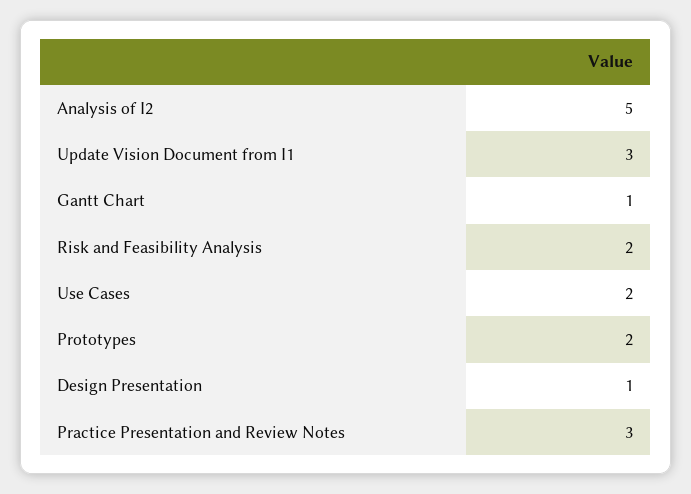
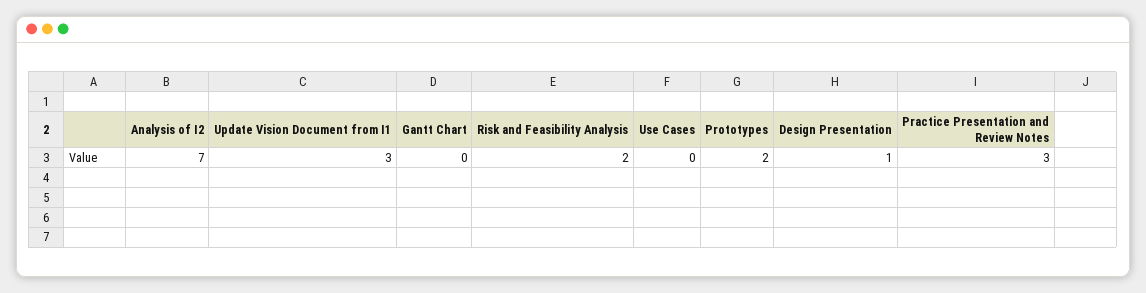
Analysis of I2: 5 -> 7
Gantt Chart: 1 -> 0
Use Cases: 2 -> 0

